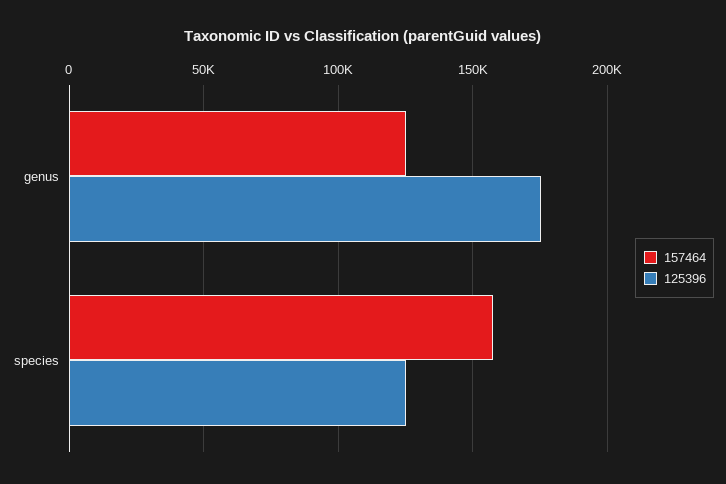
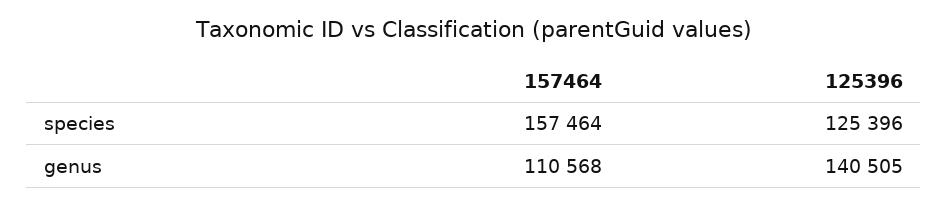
157464, genus: 125000 -> 110568
125396, genus: 175000 -> 140505

